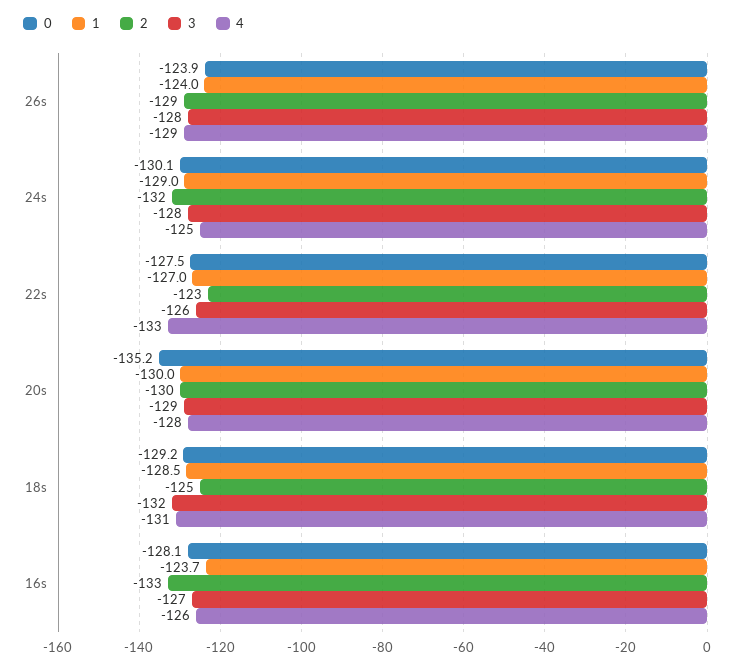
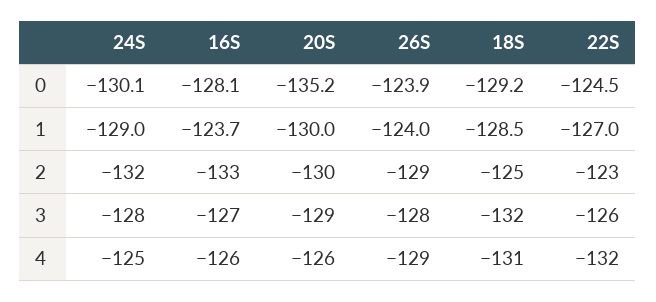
0, 22s: -127.5 -> -124.5
4, 22s: -133 -> -132
4, 20s: -128 -> -126

